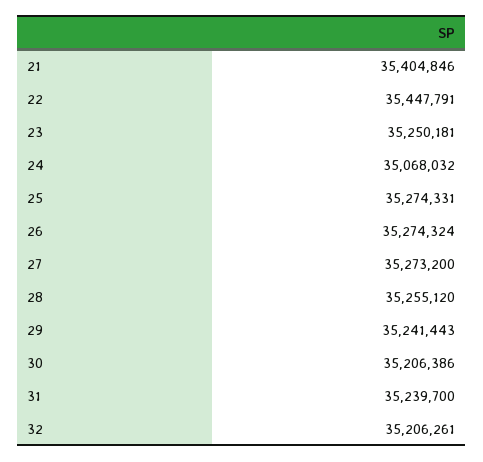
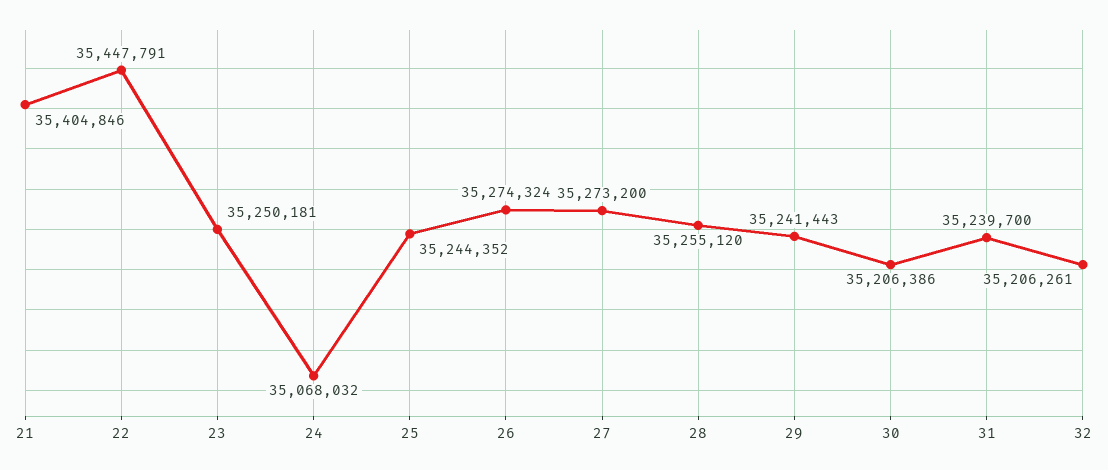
25: 35274331 -> 35244352

